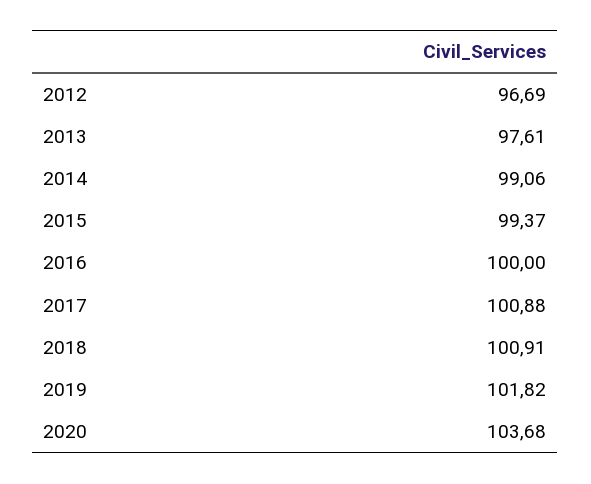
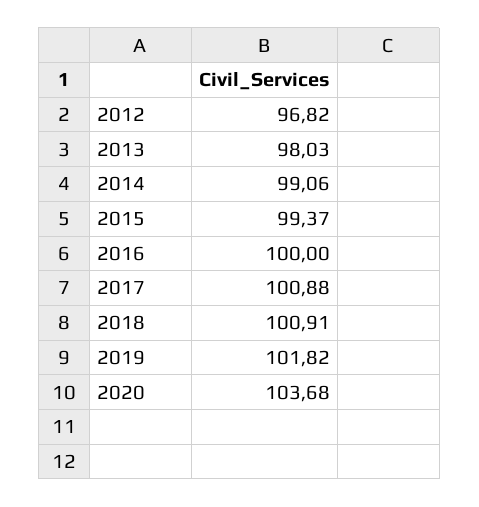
2012: 96.69 -> 96.82
2013: 97.61 -> 98.03

